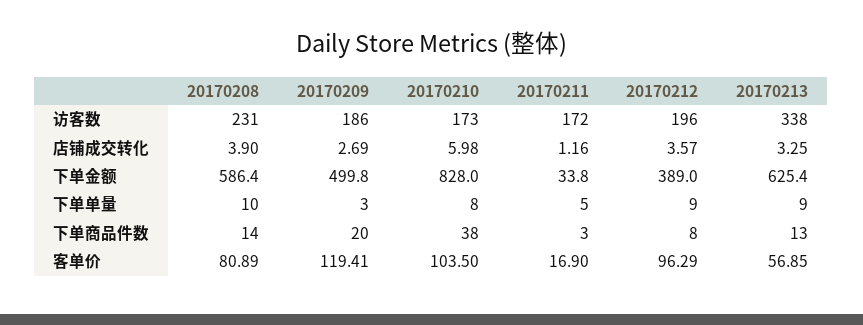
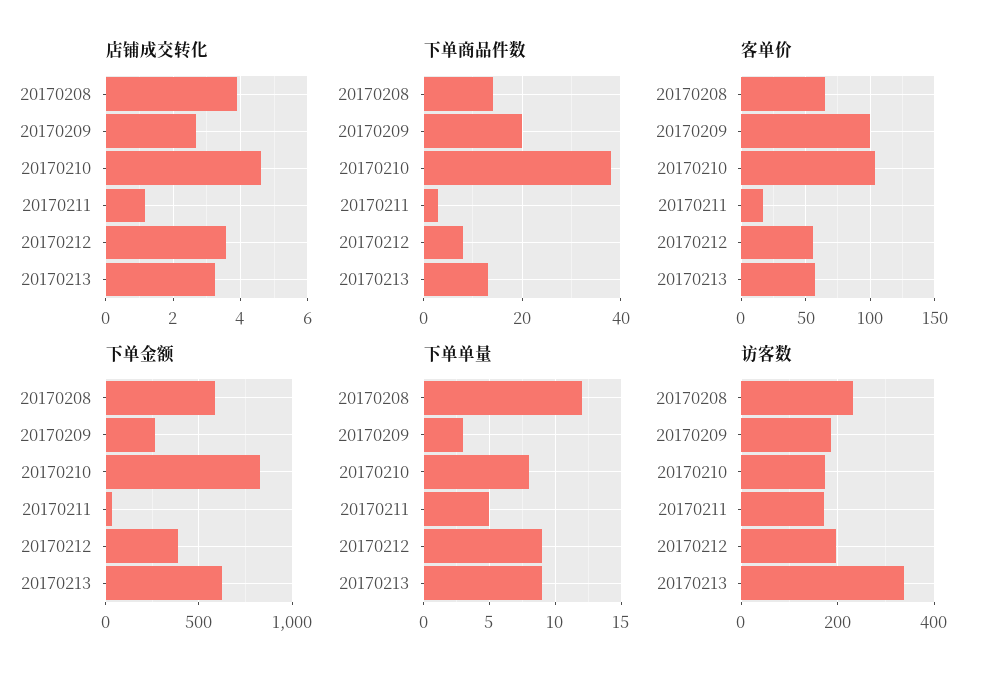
店铺成交转化, 20170210: 5.98 -> 4.6
下单金额, 20170209: 499.8 -> 250
下单单量, 20170208: 10 -> 12
客单价, 20170208: 80.89 -> 65
客单价, 20170209: 119.41 -> 100
客单价, 20170212: 96.29 -> 55

